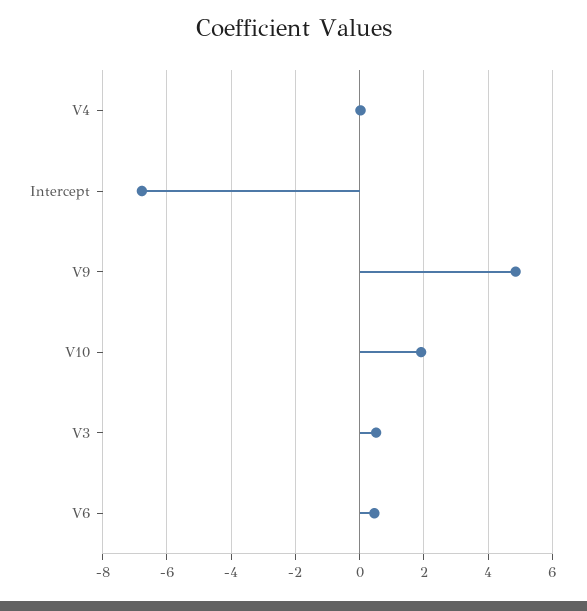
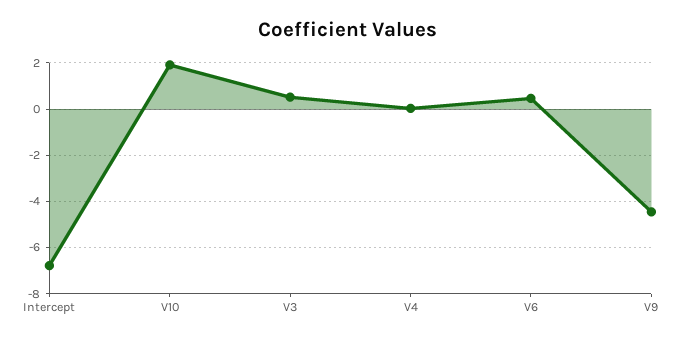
V9: 4.8 -> -4.5

